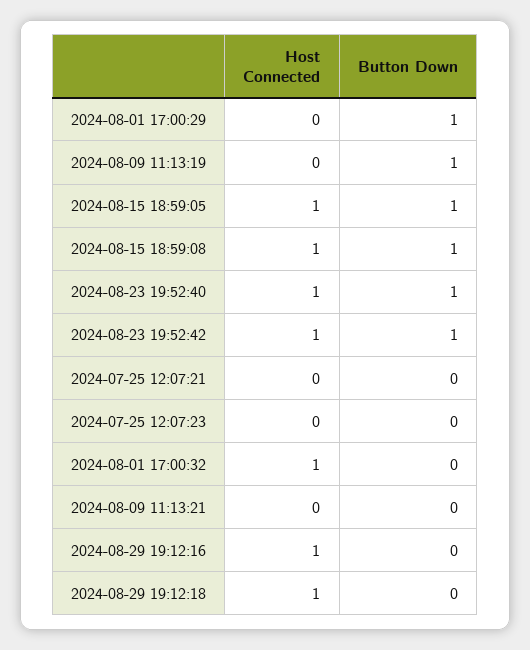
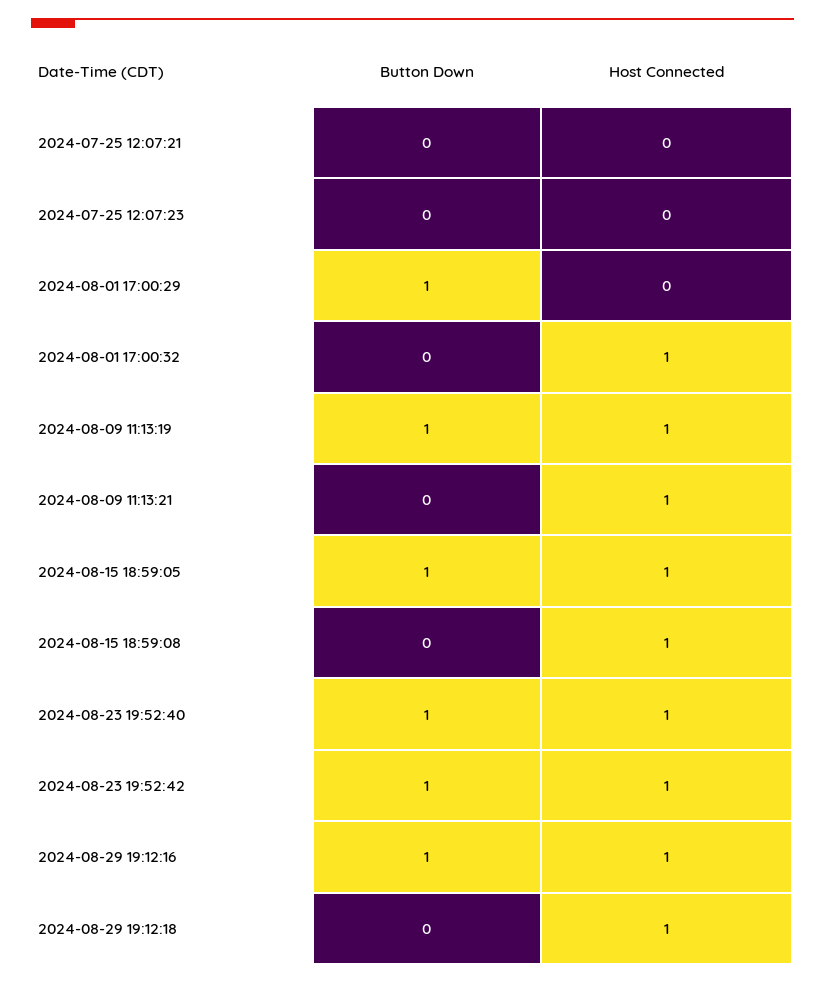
Host Connected, 2024-08-09 11:13:19: 0 -> 1
Button Down, 2024-08-15 18:59:08: 1 -> 0
Host Connected, 2024-08-09 11:13:21: 0 -> 1
Button Down, 2024-08-29 19:12:16: 0 -> 1

